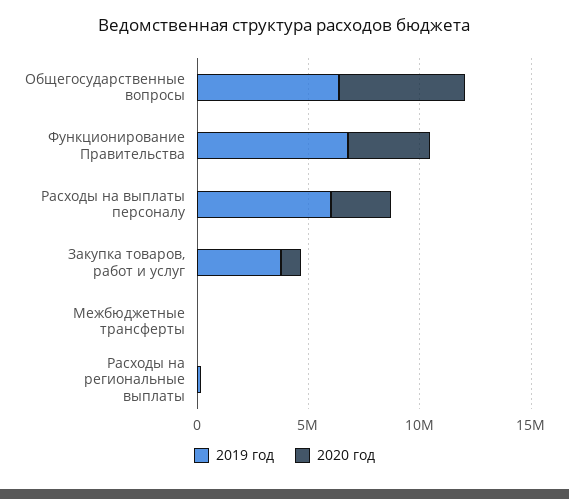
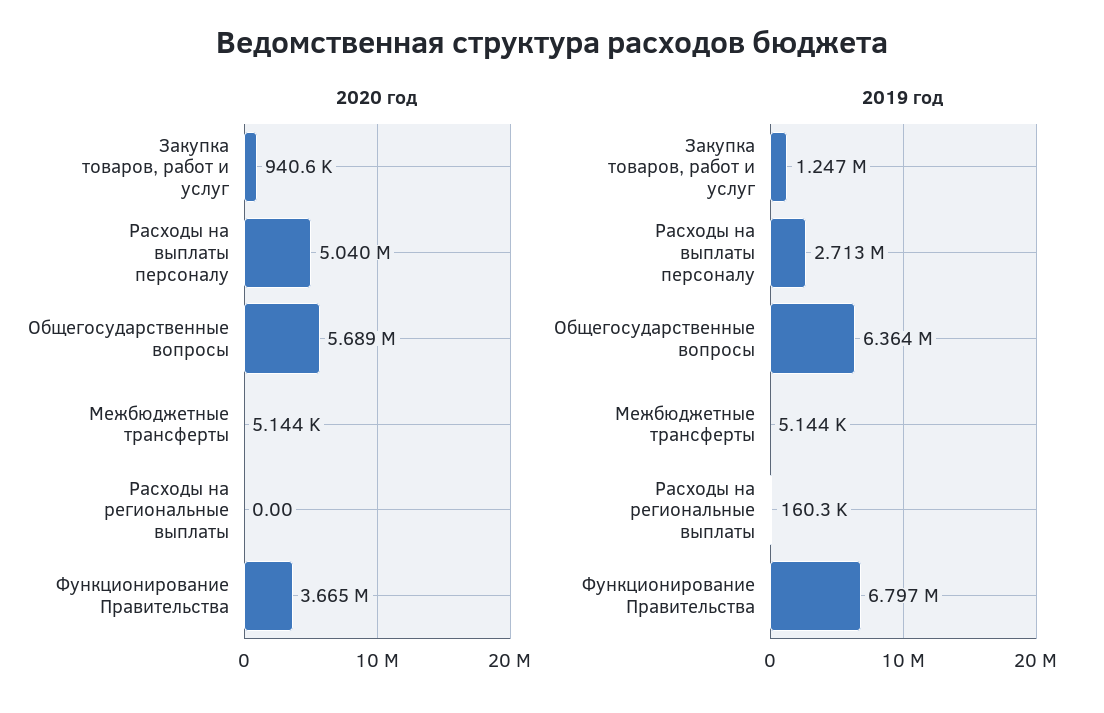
2019 год, Расходы на выплаты персоналу: 6000000 -> 2713000
2020 год, Расходы на выплаты персоналу: 3000000 -> 5040000
2019 год, Закупка товаров, работ и услуг: 4000000 -> 1247000

